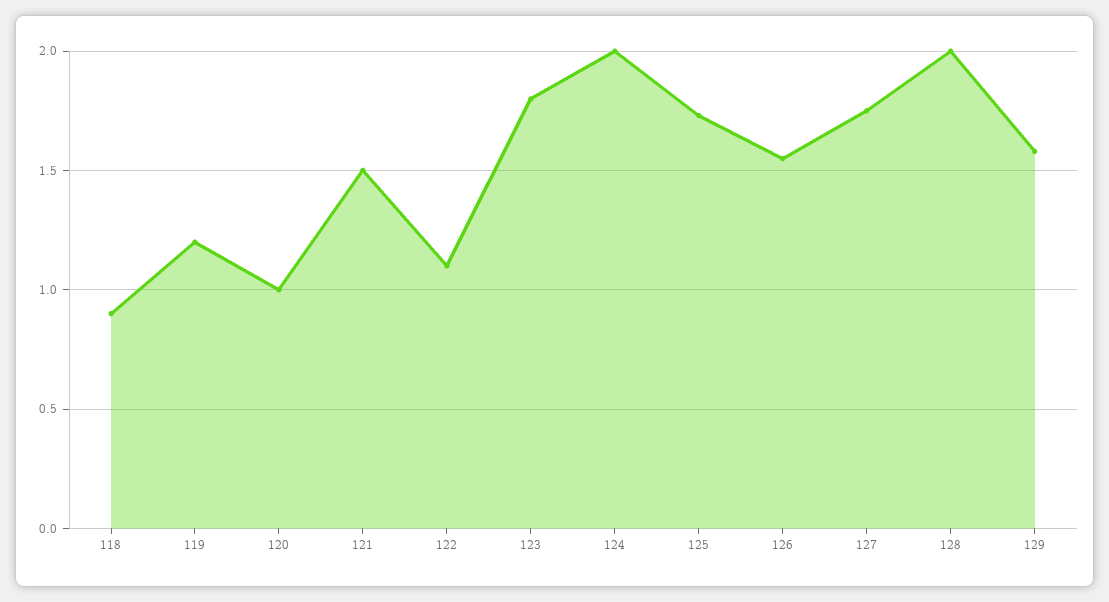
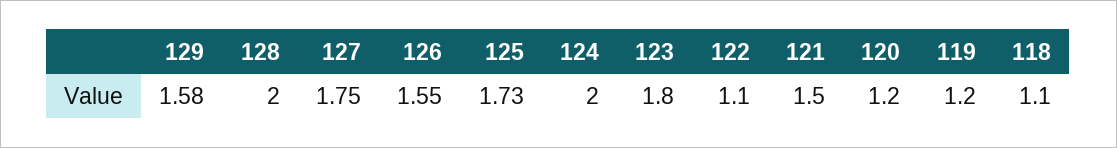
118: 0.9 -> 1.1
120: 1 -> 1.2

